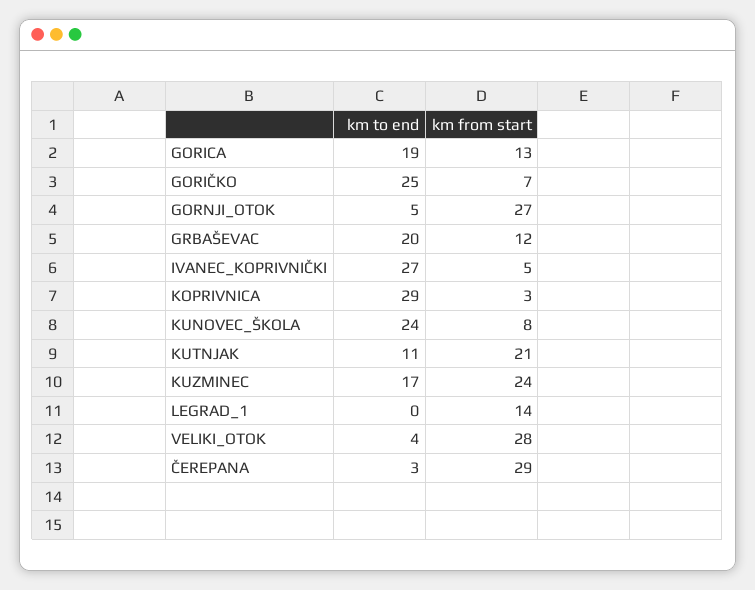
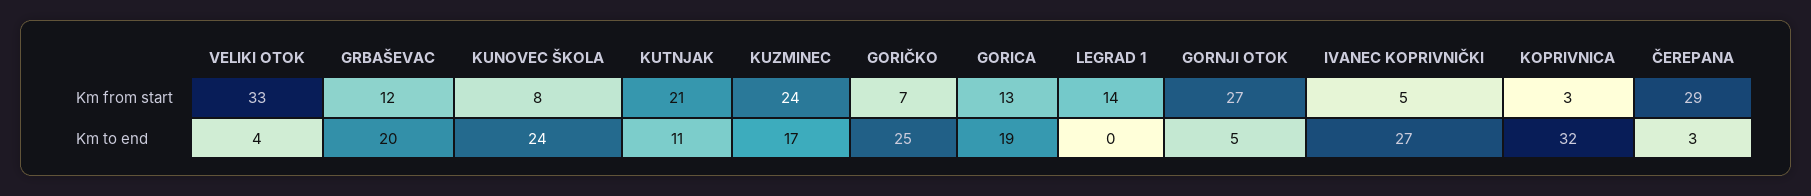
km to end, KOPRIVNICA: 29 -> 32
km from start, VELIKI_OTOK: 28 -> 33

